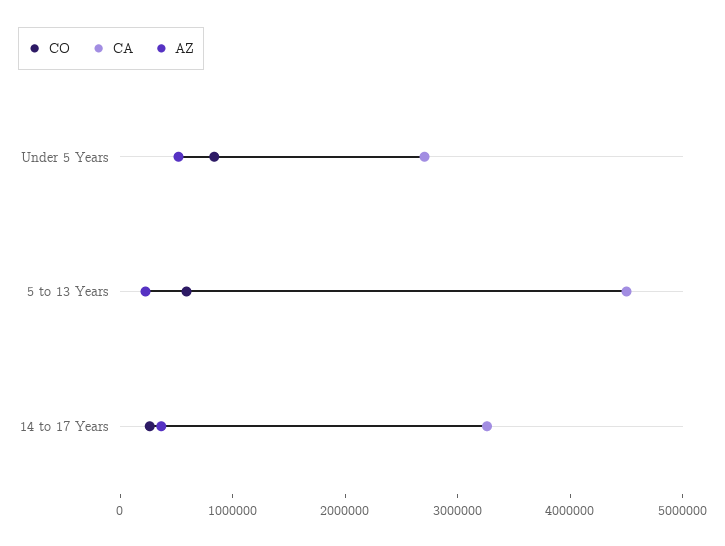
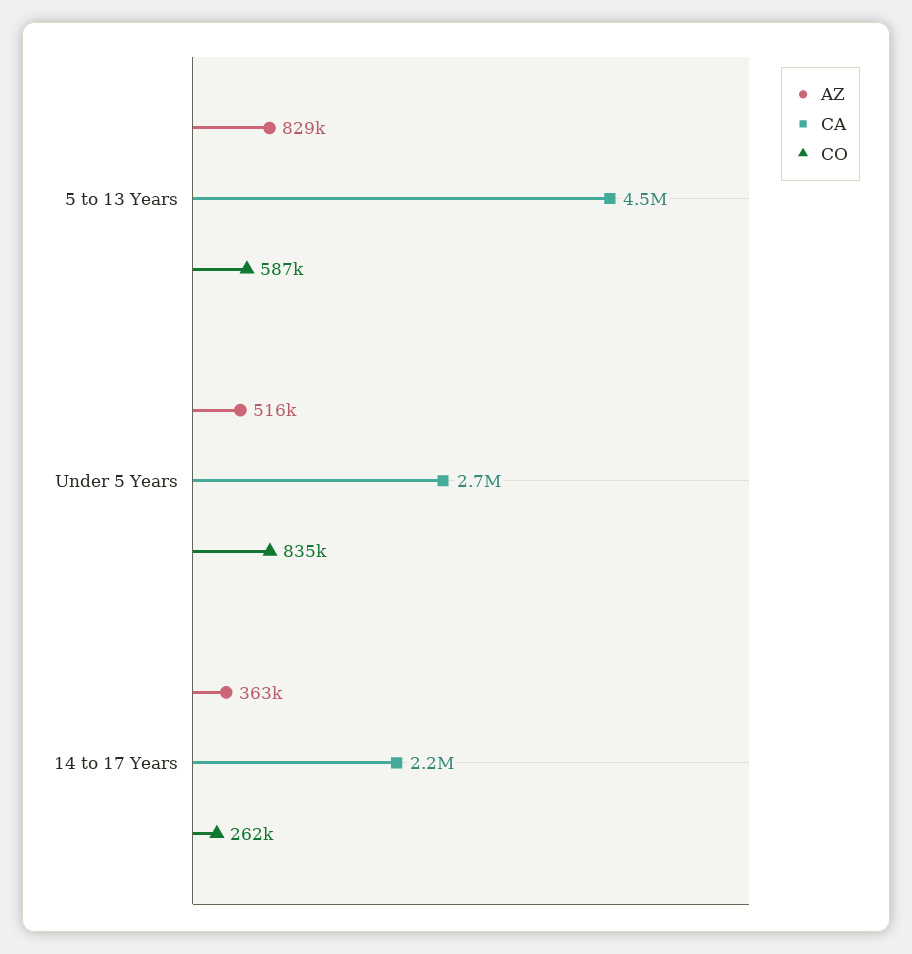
AZ, 5 to 13 Years: 200000 -> 829000
CA, 14 to 17 Years: 3200000 -> 2200000

